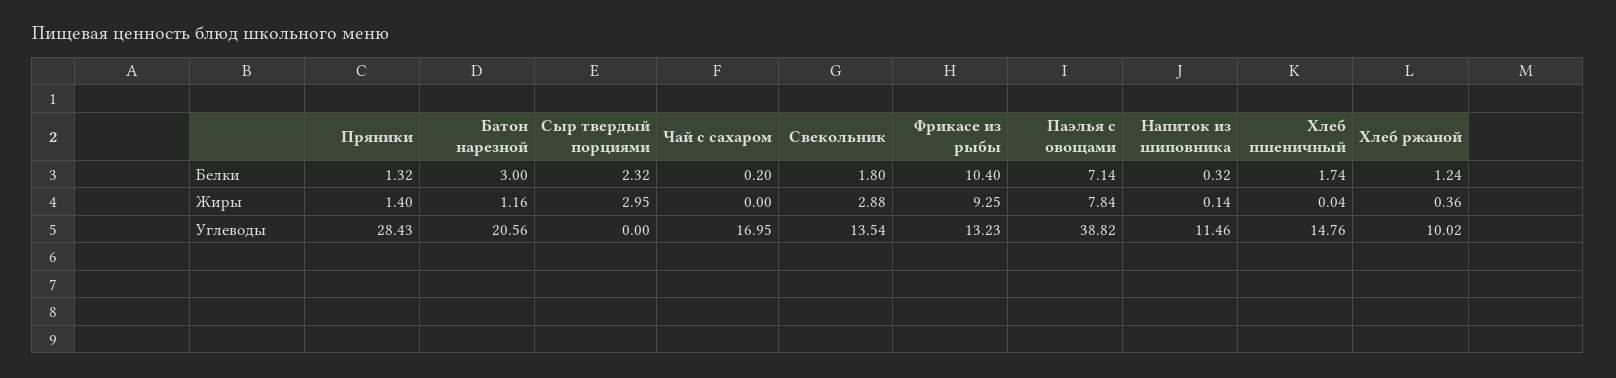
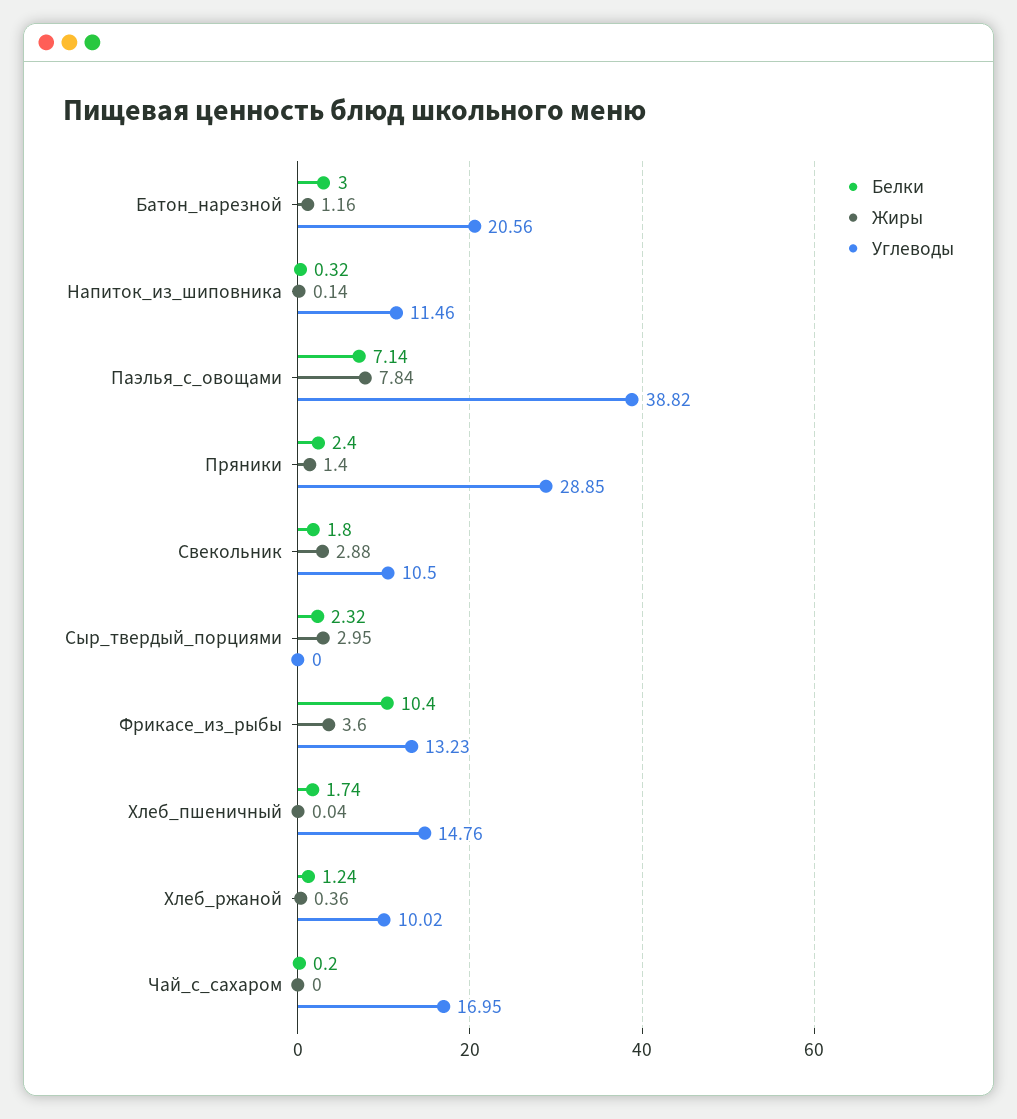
Белки, Пряники: 1.32 -> 2.4
Жиры, Фрикасе из рыбы: 9.25 -> 3.6
Углеводы, Пряники: 28.43 -> 28.85
Углеводы, Свекольник: 13.54 -> 10.5

